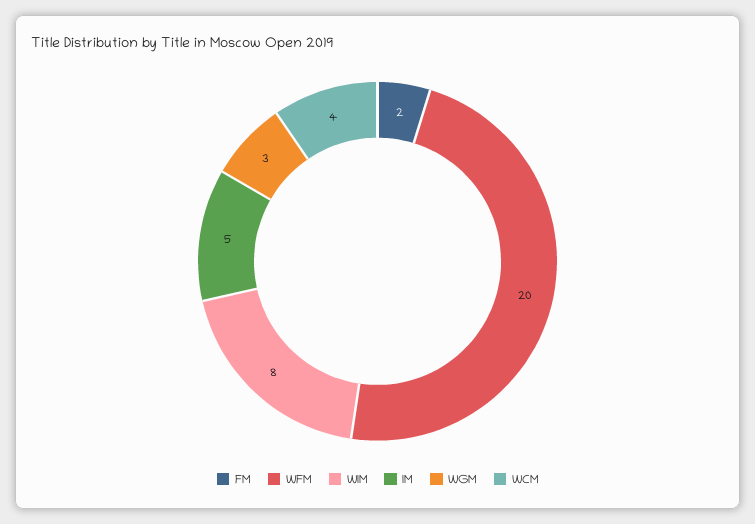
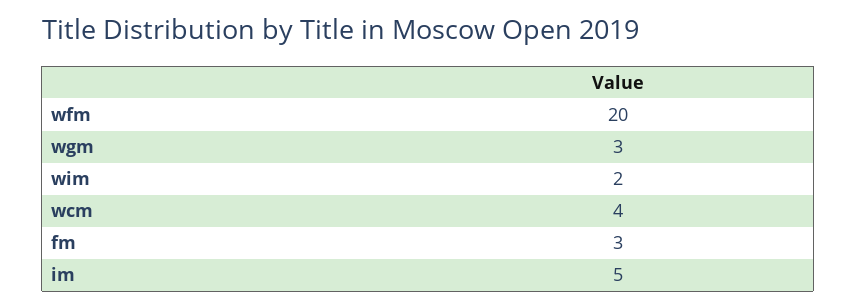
FM: 2 -> 3
WIM: 8 -> 2

